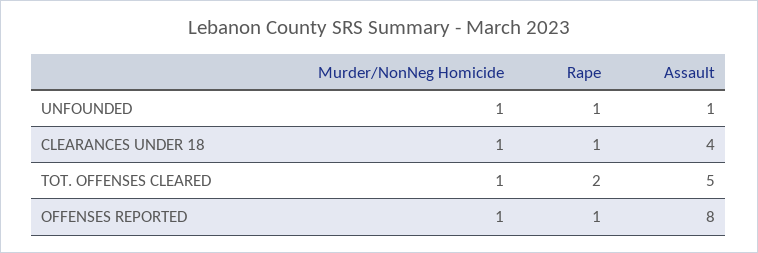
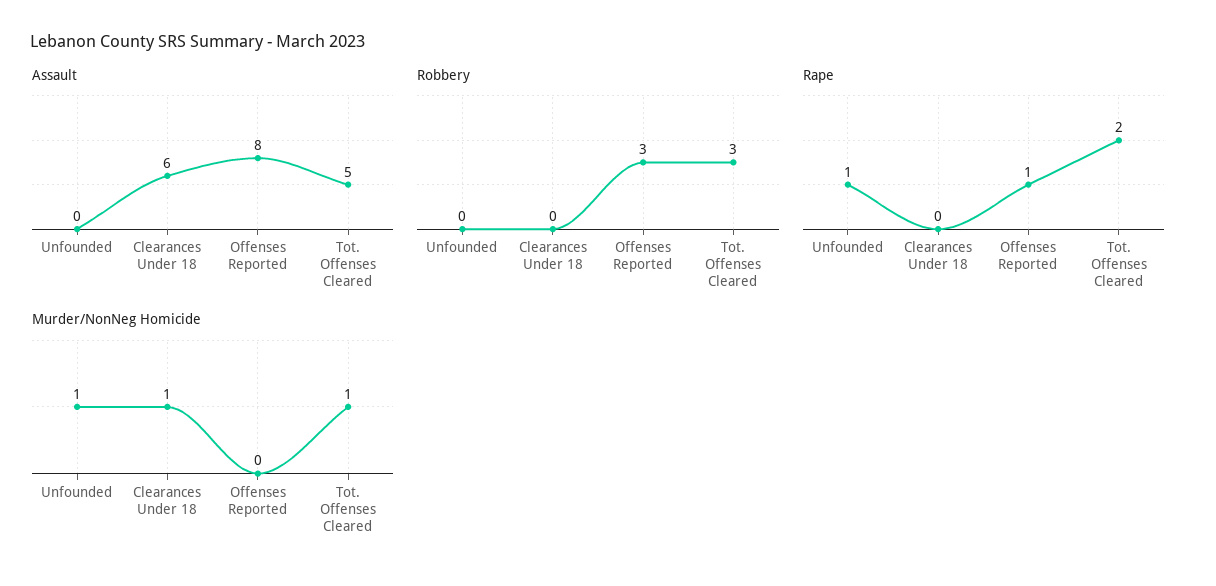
Assault, UNFOUNDED: 1 -> 0
Rape, CLEARANCES UNDER 18: 1 -> 0
Assault, CLEARANCES UNDER 18: 4 -> 6
Murder/NonNeg Homicide, OFFENSES REPORTED: 1 -> 0
Robbery, UNFOUNDED: none -> 0
Robbery, CLEARANCES UNDER 18: none -> 0
Robbery, OFFENSES REPORTED: none -> 3
Robbery, TOT. OFFENSES CLEARED: none -> 3

